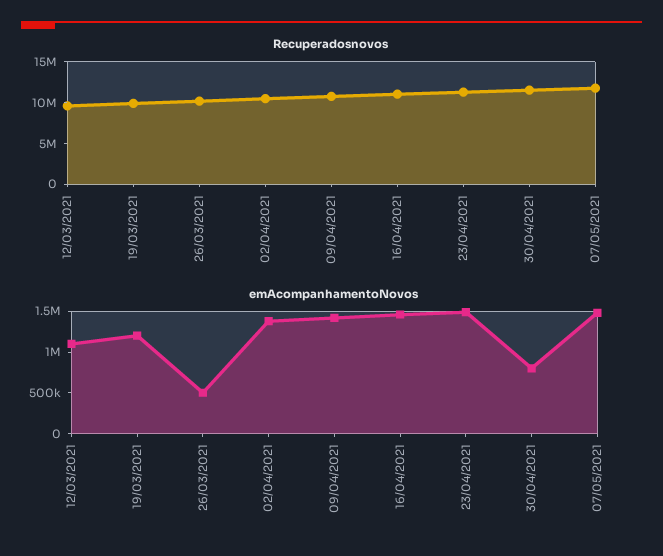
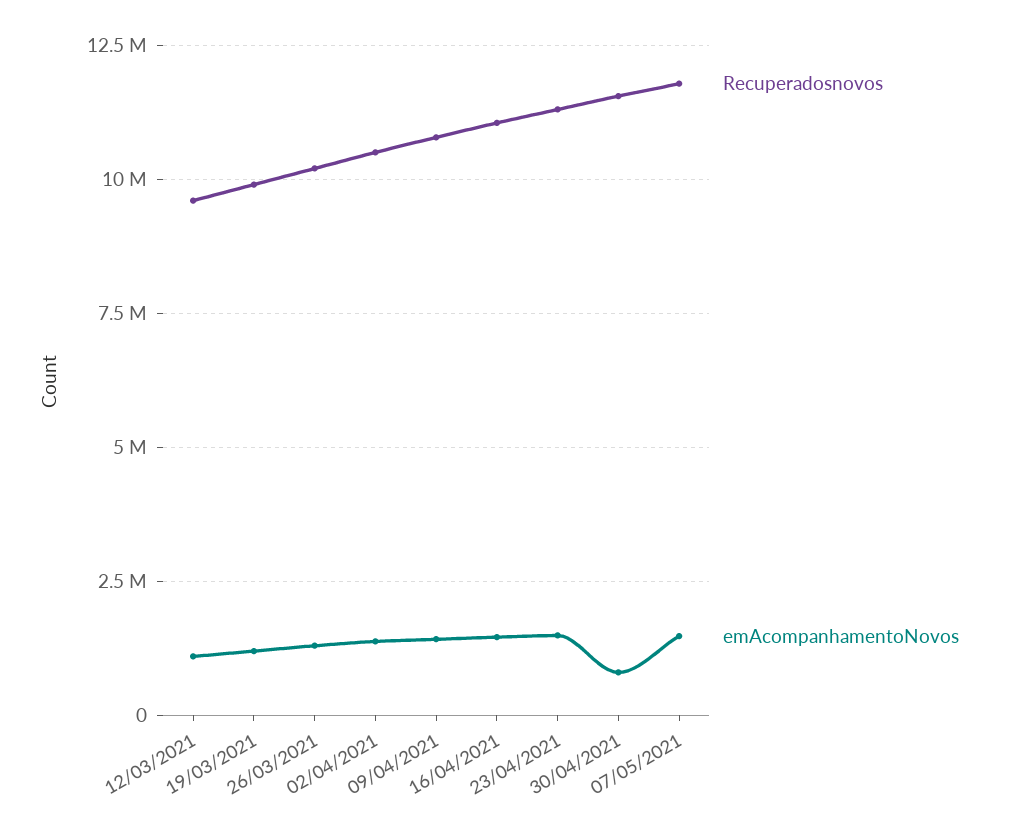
emAcompanhamentoNovos, 26/03/2021: 500000 -> 1250000

